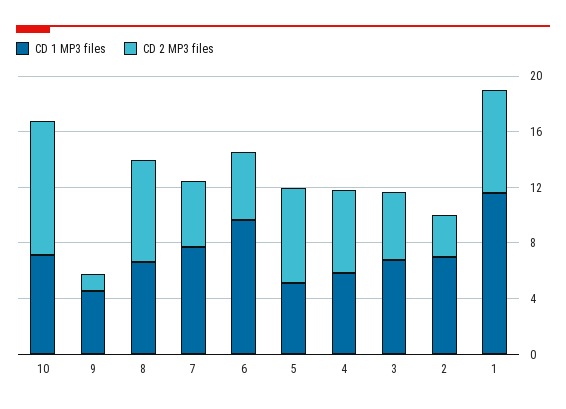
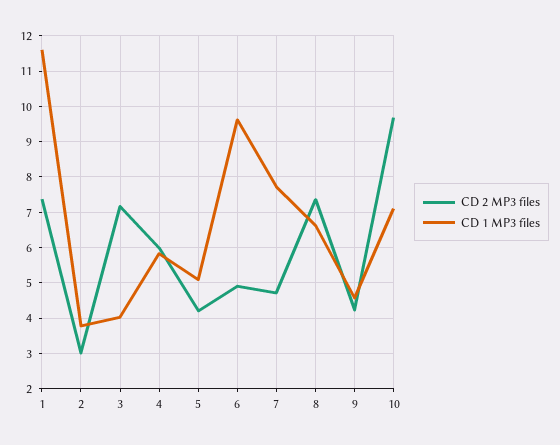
CD 2 MP3 files, 9: 1 -> 4.2
CD 2 MP3 files, 5: 7 -> 4.2
CD 1 MP3 files, 3: 7 -> 4
CD 2 MP3 files, 3: 5 -> 7.2
CD 1 MP3 files, 2: 7 -> 3.8

